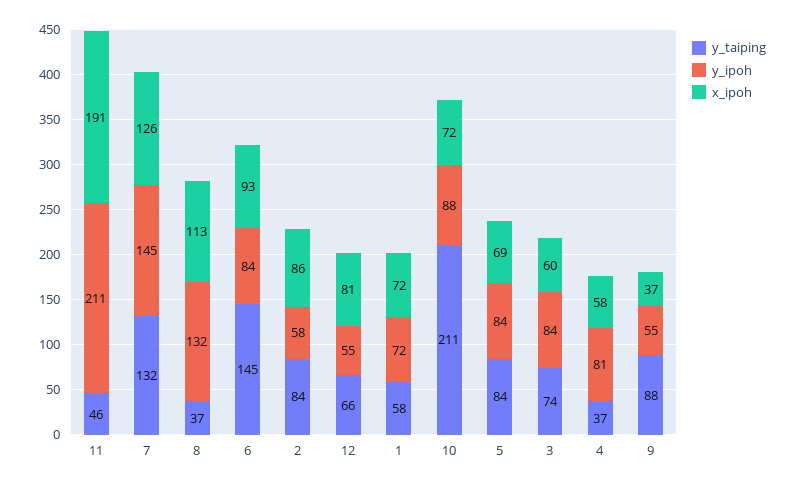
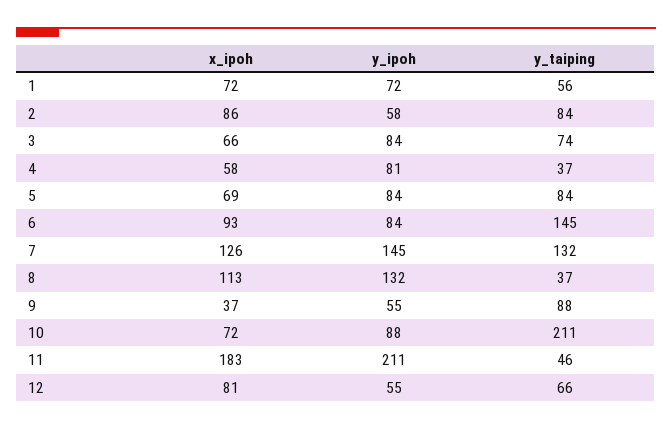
x_ipoh, 11: 191 -> 183
y_taiping, 1: 58 -> 56
x_ipoh, 3: 60 -> 66

